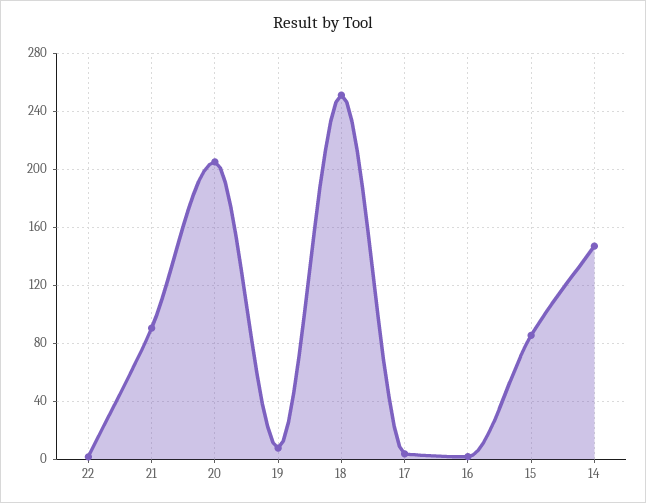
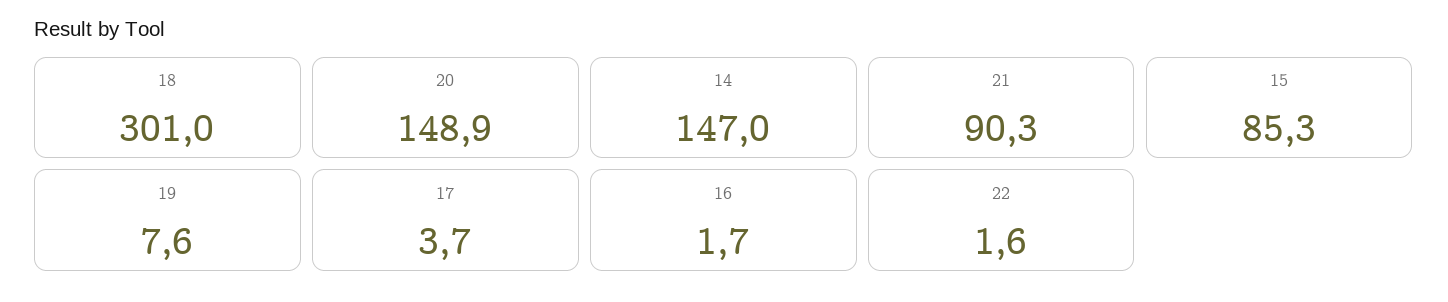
20: 205 -> 148.9
18: 250 -> 301

